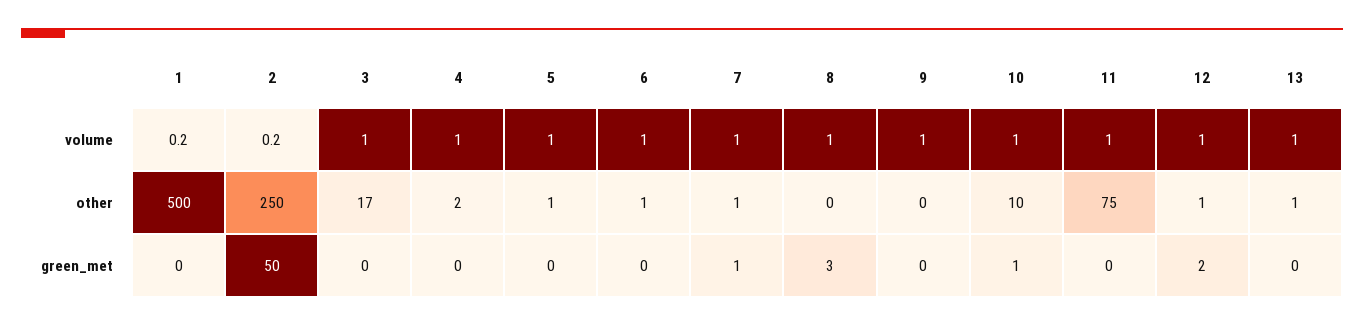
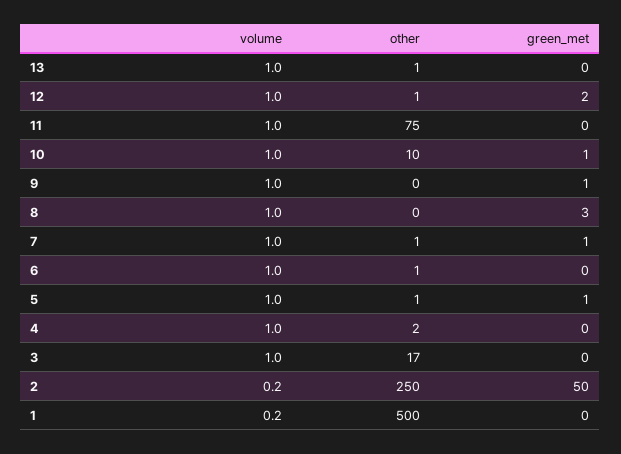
5, green_met: 0 -> 1
9, green_met: 0 -> 1

